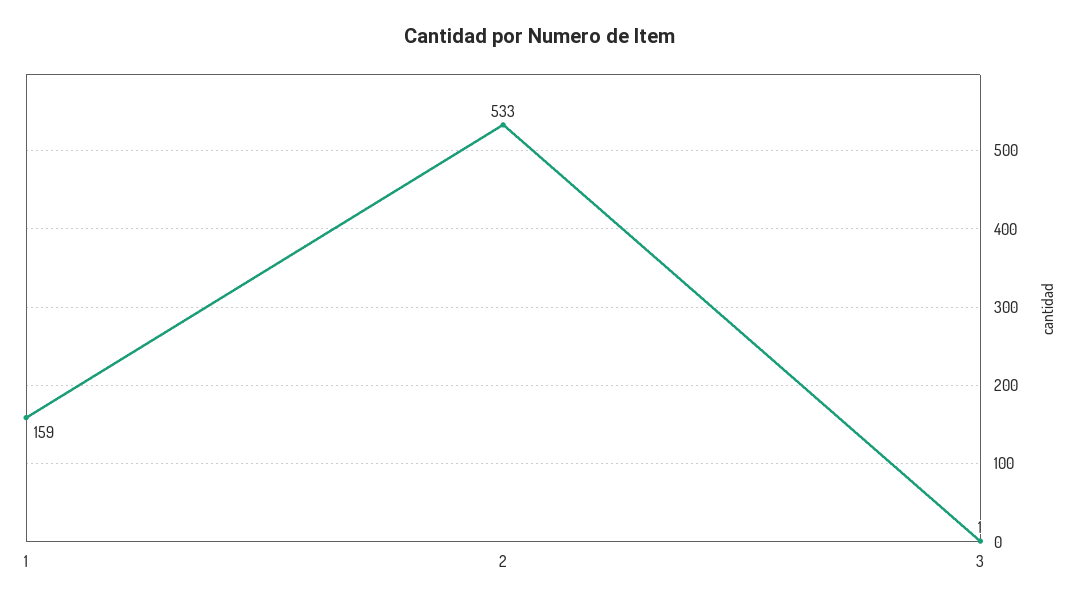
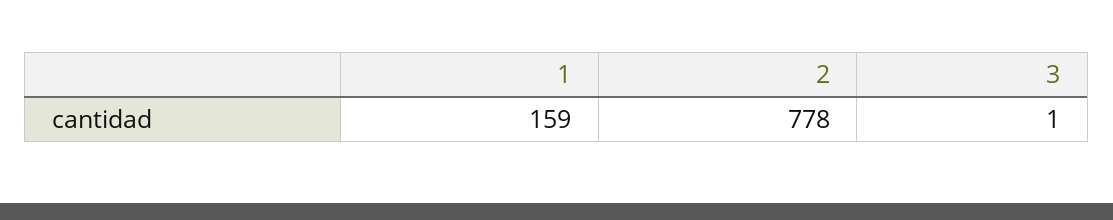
2: 533 -> 778

